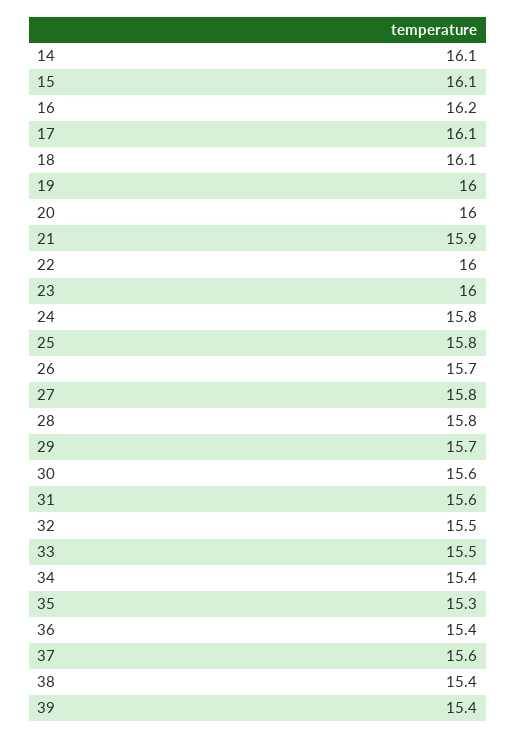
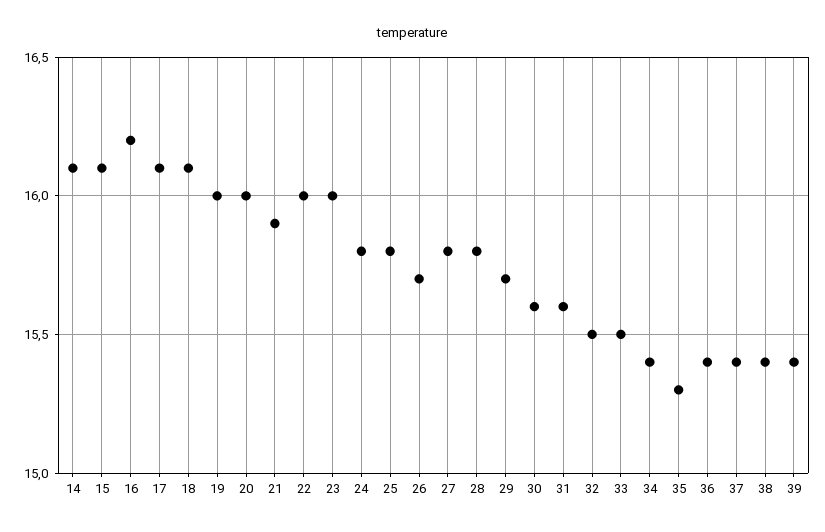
37: 15.6 -> 15.4

